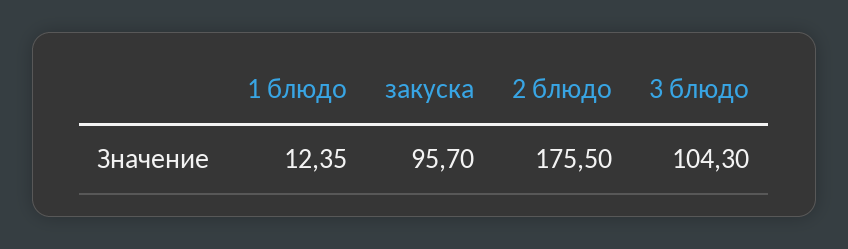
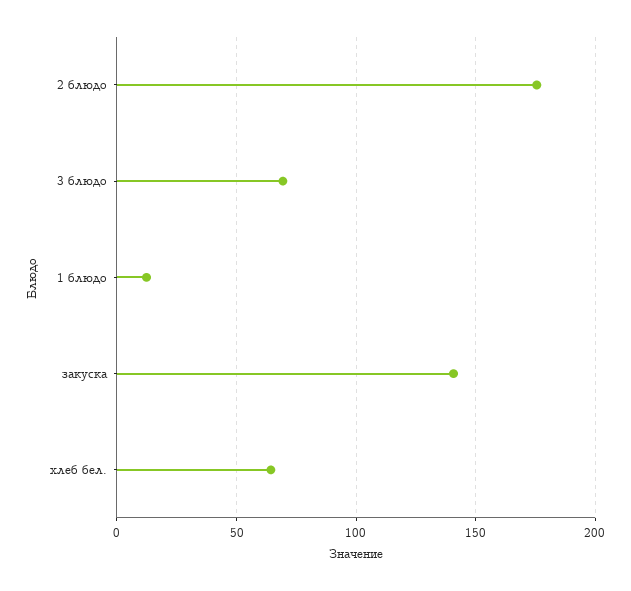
закуска: 95.7 -> 140
3 блюдо: 104.3 -> 70
хлеб бел.: none -> 65

